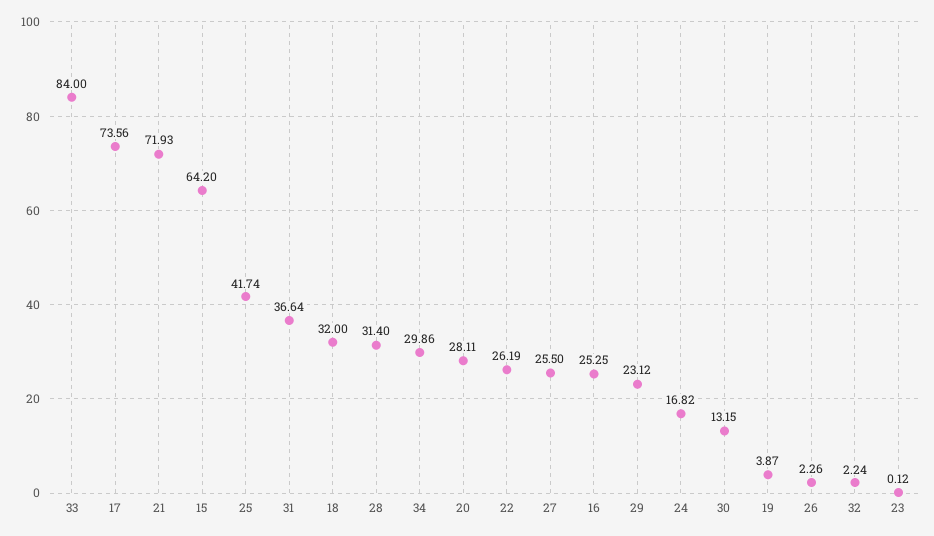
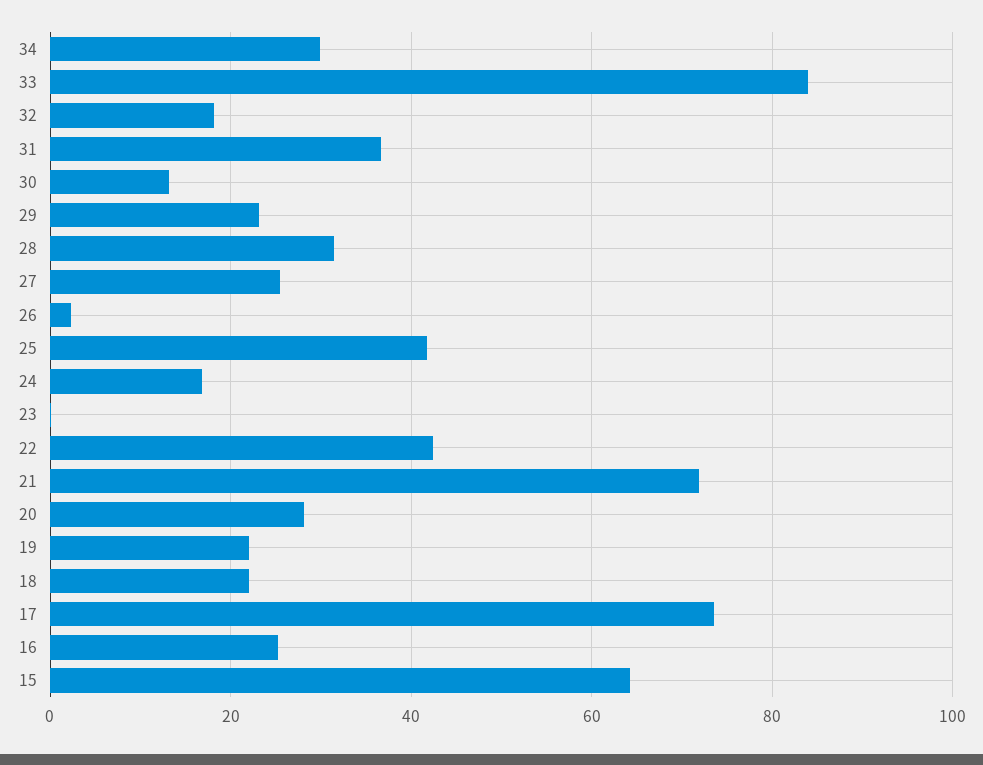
18: 32 -> 22
22: 26.19 -> 42
19: 3.87 -> 22
32: 2.24 -> 18

